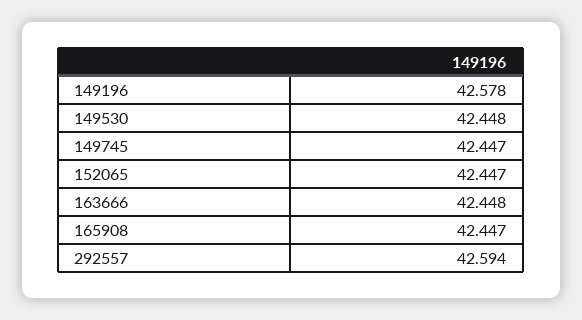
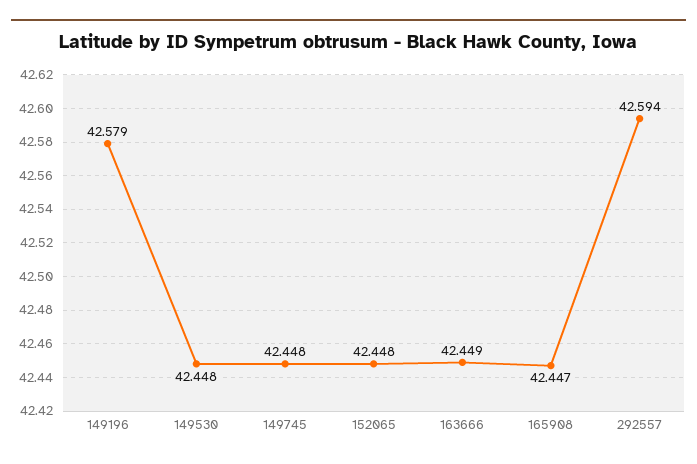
149196: 42.578 -> 42.579
149745: 42.447 -> 42.448
152065: 42.447 -> 42.448
163666: 42.448 -> 42.449

